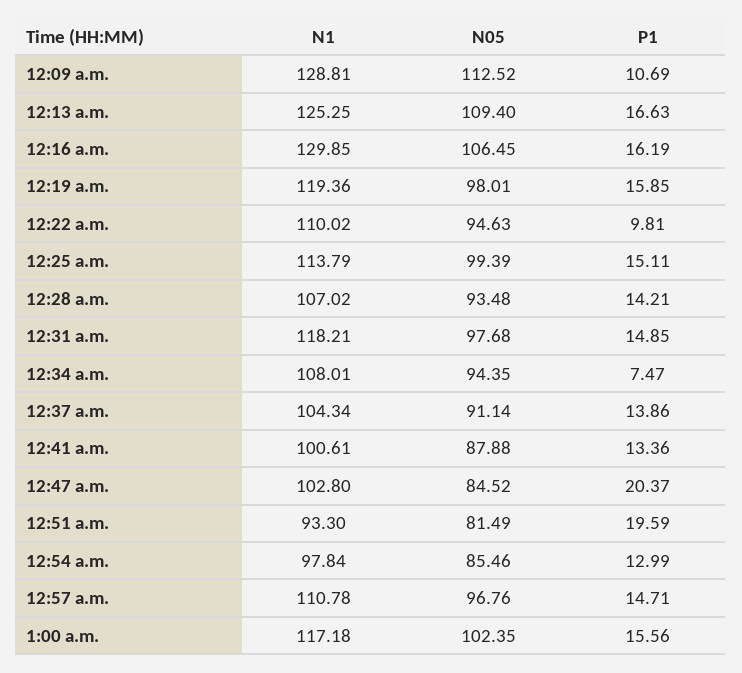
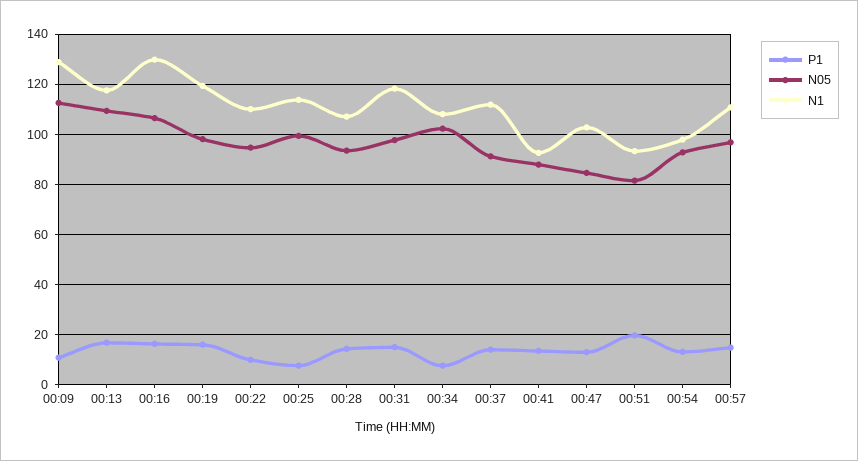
N1, 12:13 a.m.: 125.25 -> 117.5
P1, 12:25 a.m.: 15.11 -> 7.5
N05, 12:34 a.m.: 94.35 -> 102.5
N1, 12:37 a.m.: 104.34 -> 112.5
N1, 12:41 a.m.: 100.61 -> 92.5
P1, 12:47 a.m.: 20.37 -> 12.5
N05, 12:54 a.m.: 85.46 -> 92.5
N1, 1:00 a.m.: 117.18 -> none
N05, 1:00 a.m.: 102.35 -> none
P1, 1:00 a.m.: 15.56 -> none

